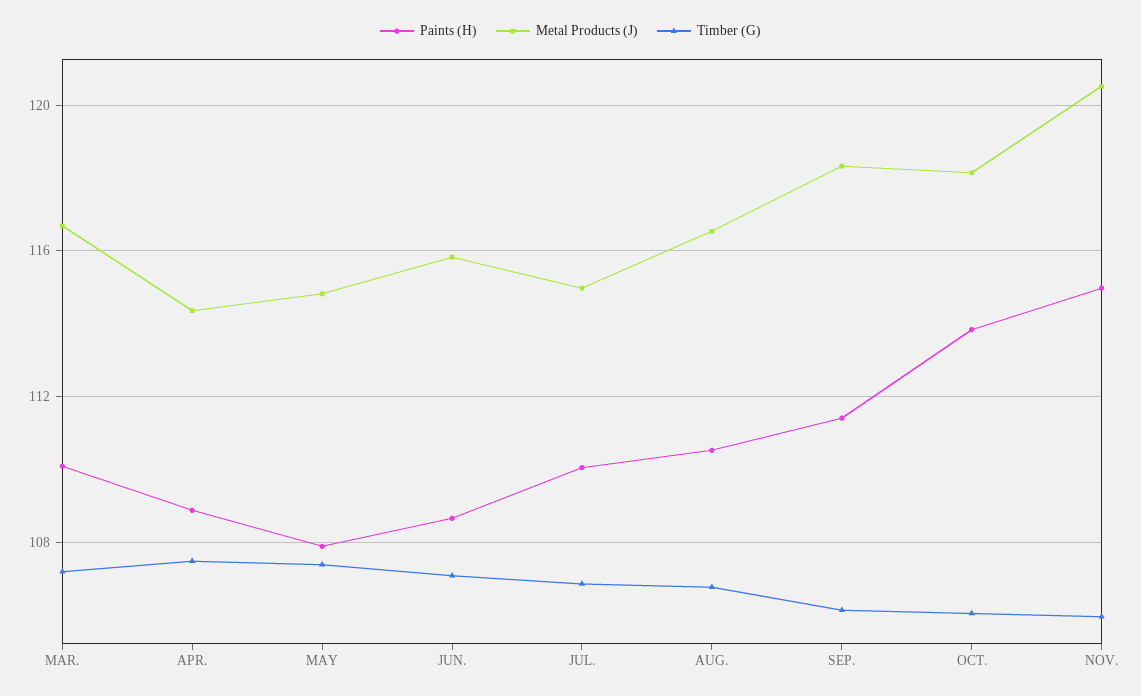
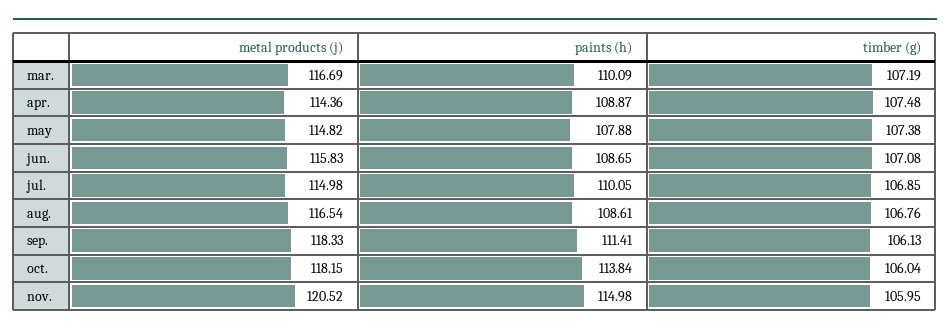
Paints (H), AUG.: 110.5 -> 108.61

